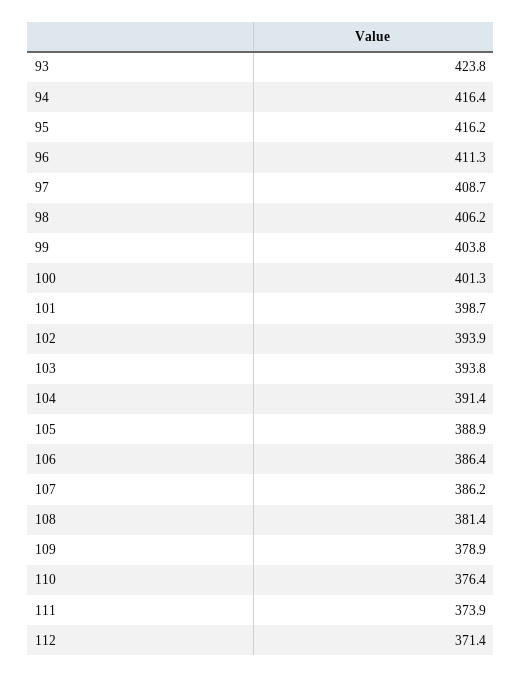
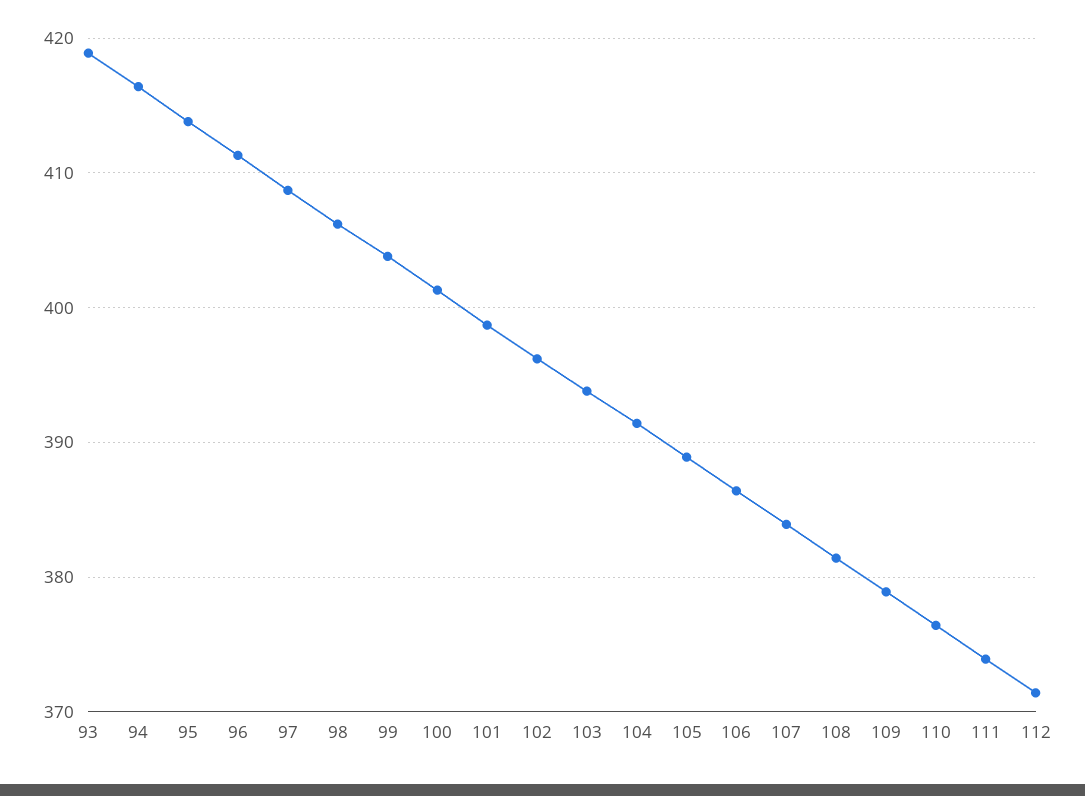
93: 423.8 -> 419
95: 416.2 -> 414
102: 393.9 -> 396
107: 386.2 -> 384

